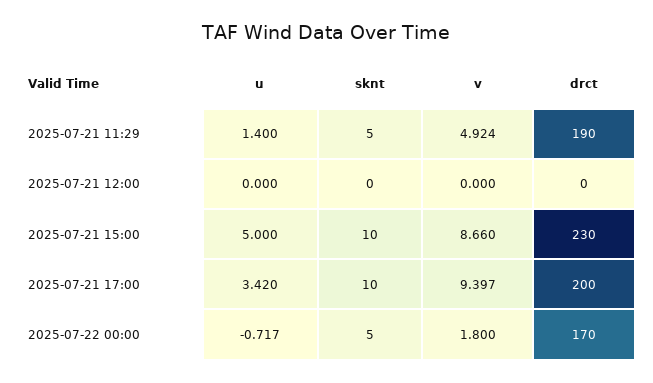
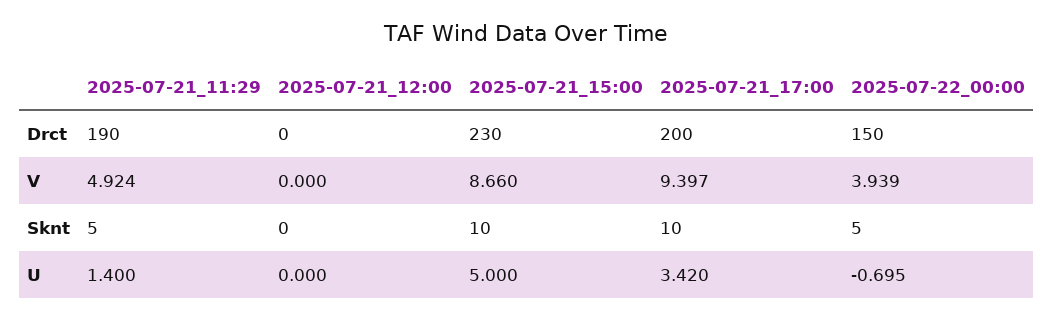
u, 2025-07-22 00:00: -0.717 -> -0.695
v, 2025-07-22 00:00: 1.8 -> 3.939
drct, 2025-07-22 00:00: 170 -> 150

